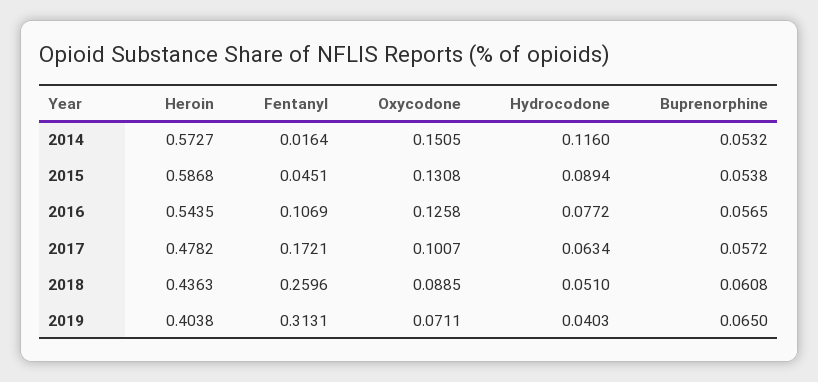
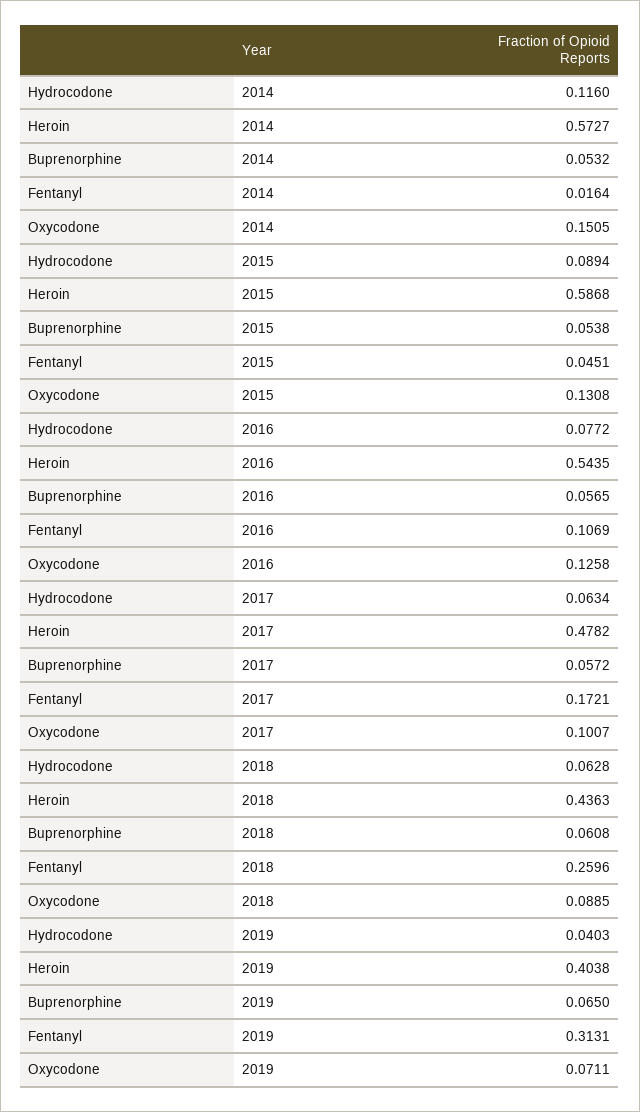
Hydrocodone, 2018: 0.051 -> 0.0628

